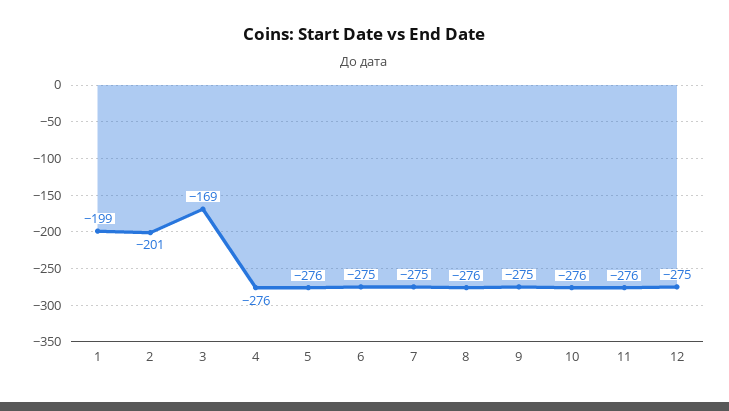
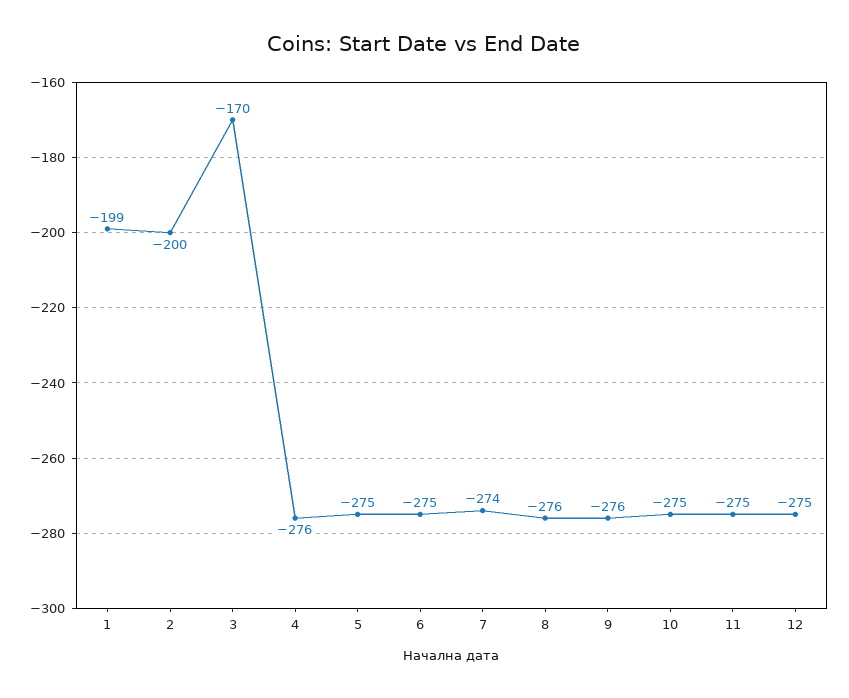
2: -201 -> -200
3: -169 -> -170
5: -276 -> -275
7: -275 -> -274
9: -275 -> -276
10: -276 -> -275
11: -276 -> -275

